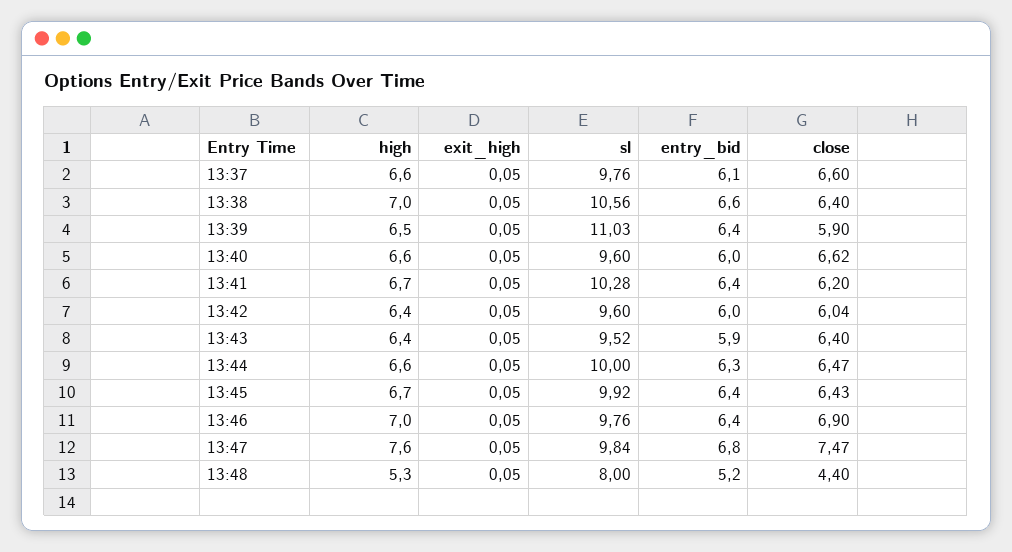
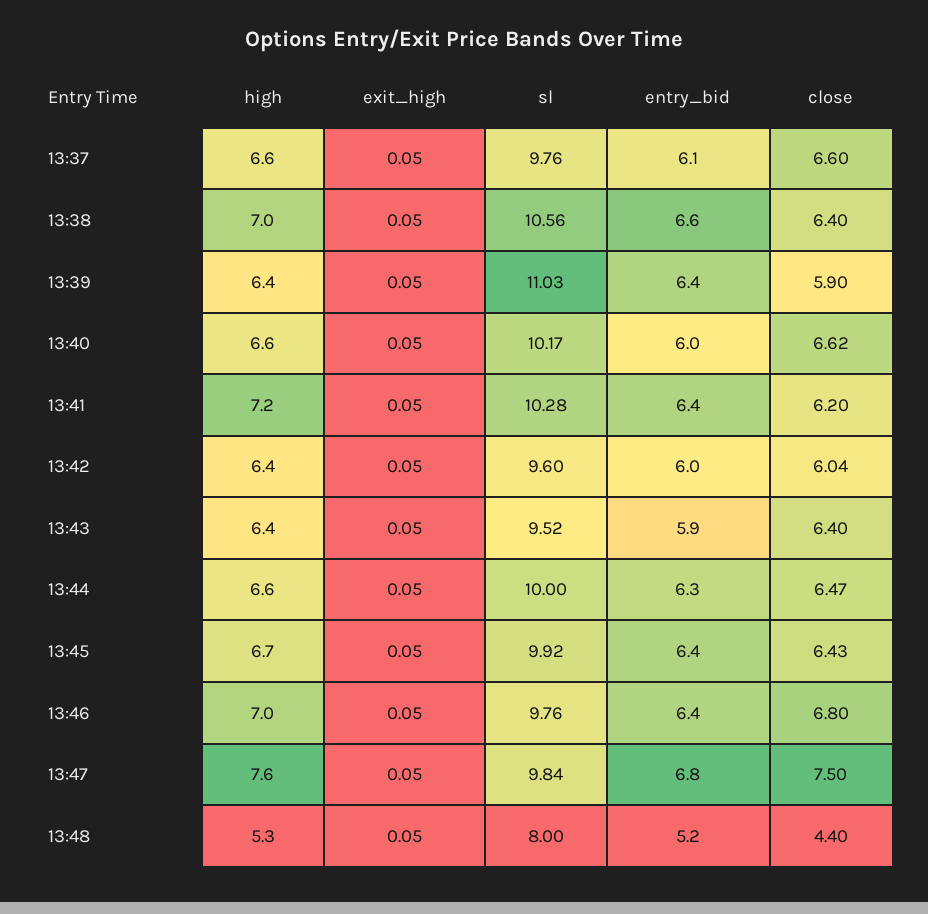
high, 13:39: 6.5 -> 6.4
sl, 13:40: 9.6 -> 10.17
high, 13:41: 6.7 -> 7.2
close, 13:46: 6.9 -> 6.8
close, 13:47: 7.47 -> 7.5

